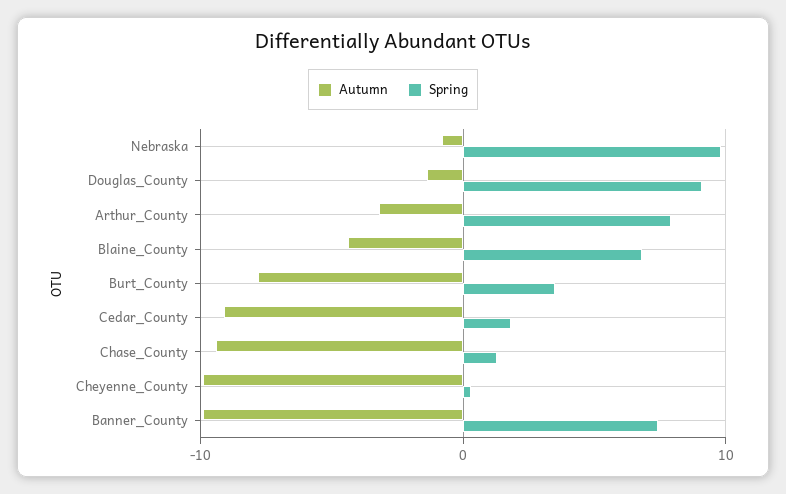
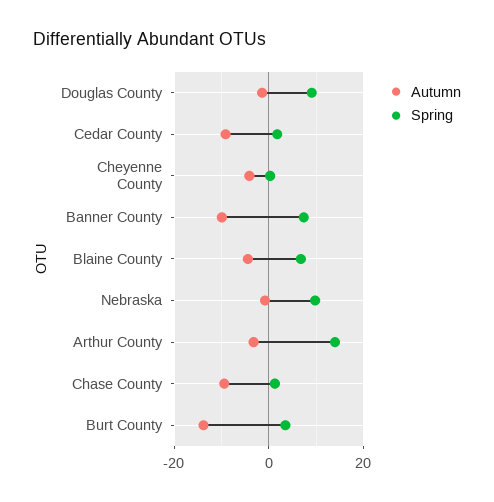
Spring, Arthur_County: 8 -> 14
Autumn, Burt_County: -8 -> -14
Autumn, Cheyenne_County: -10 -> -4

